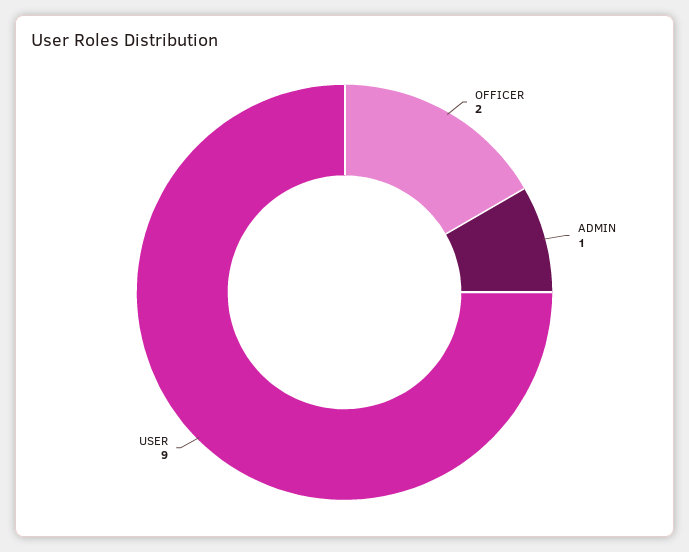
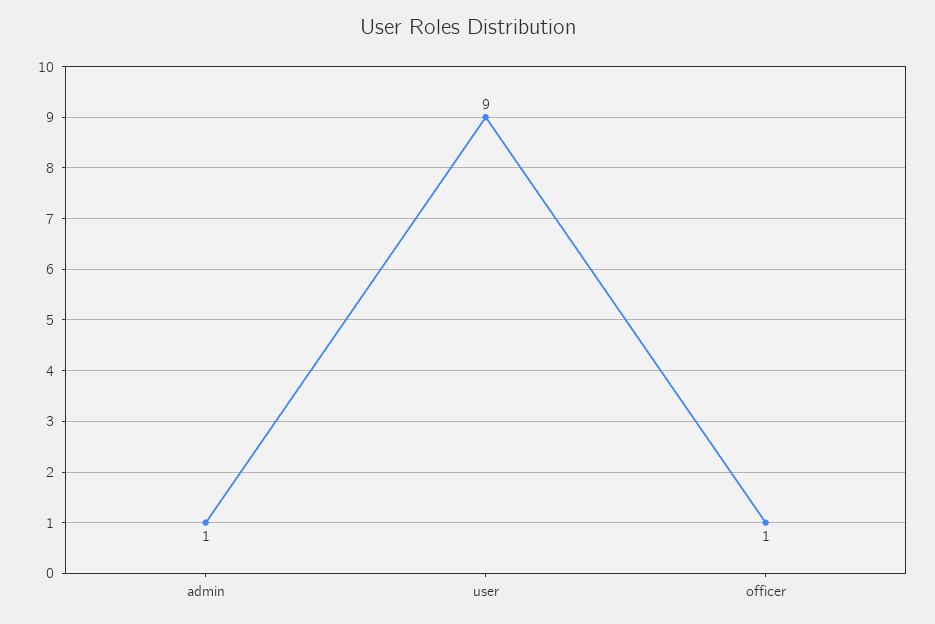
OFFICER: 2 -> 1

